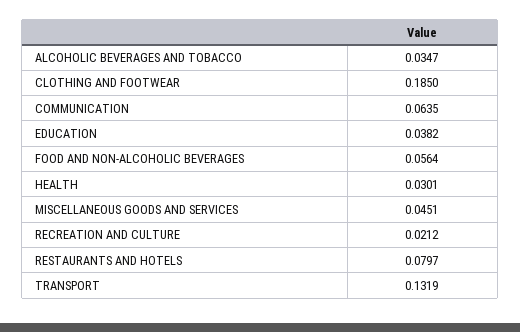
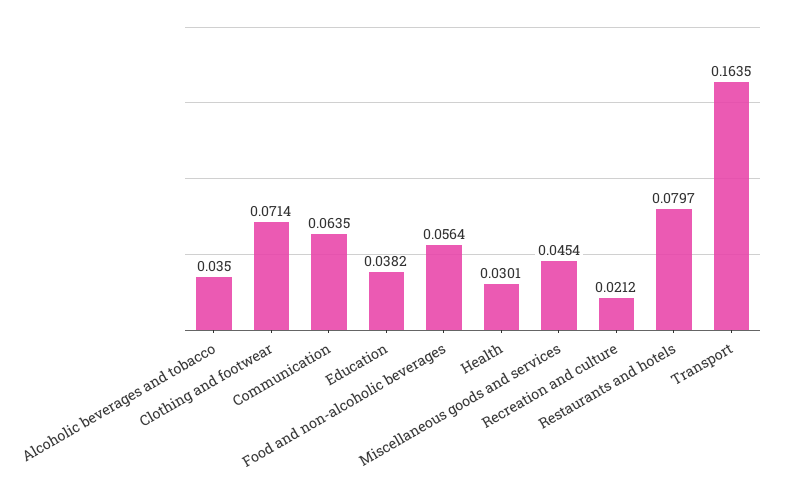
ALCOHOLIC BEVERAGES AND TOBACCO: 0.0347 -> 0.035
CLOTHING AND FOOTWEAR: 0.185 -> 0.0714
MISCELLANEOUS GOODS AND SERVICES: 0.0451 -> 0.0454
TRANSPORT: 0.1319 -> 0.1635

